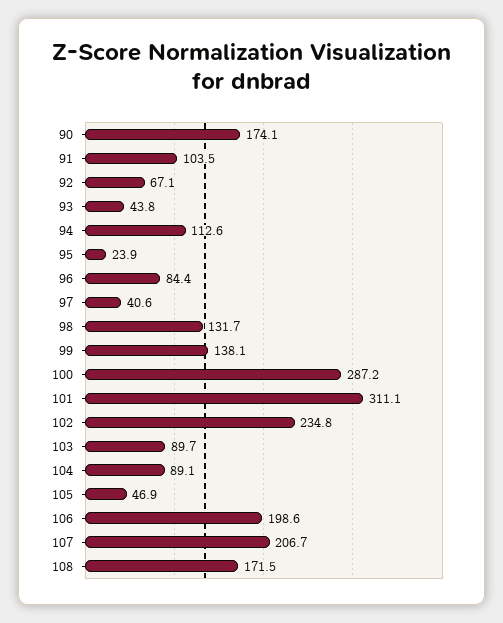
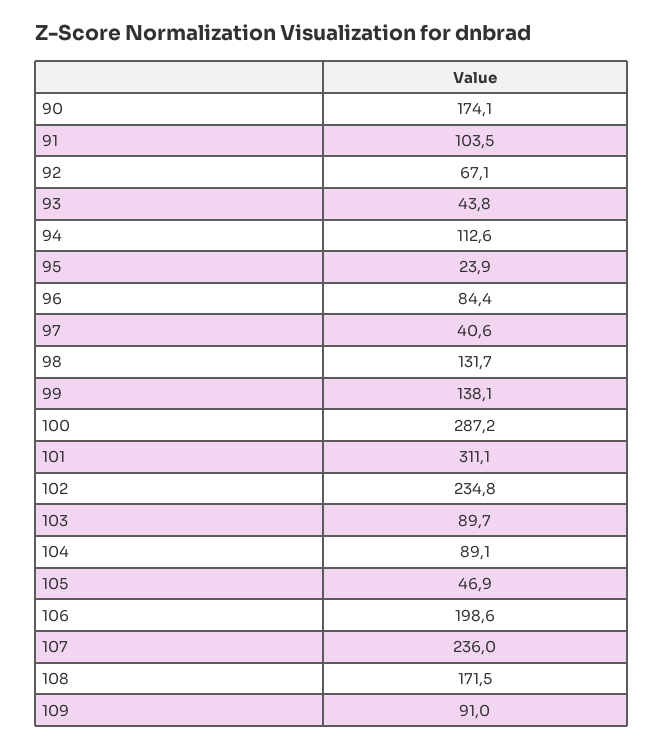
107: 206.7 -> 236
109: none -> 91

